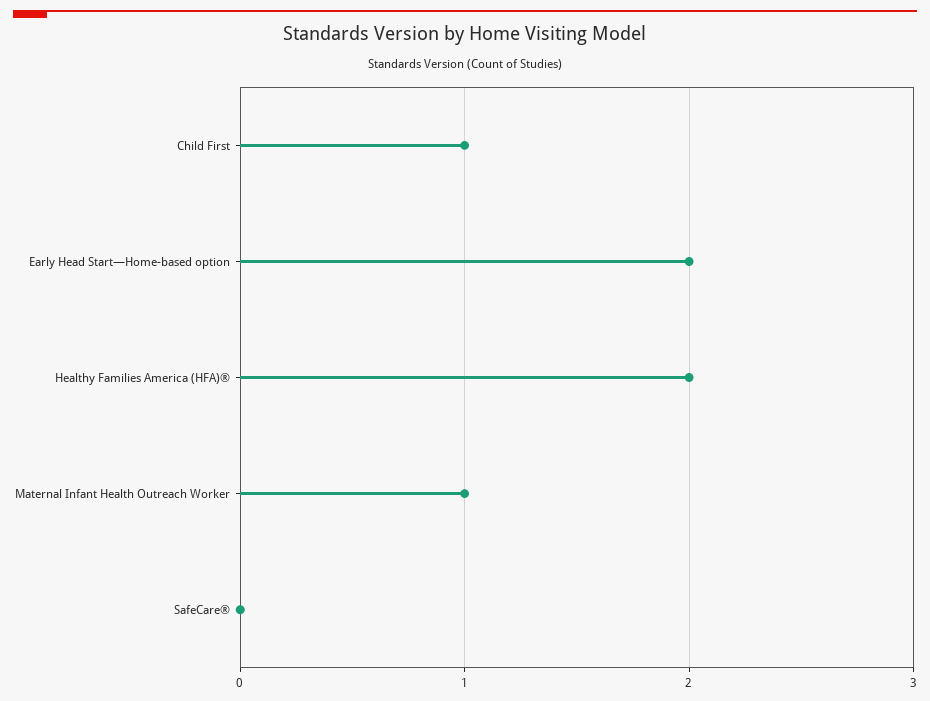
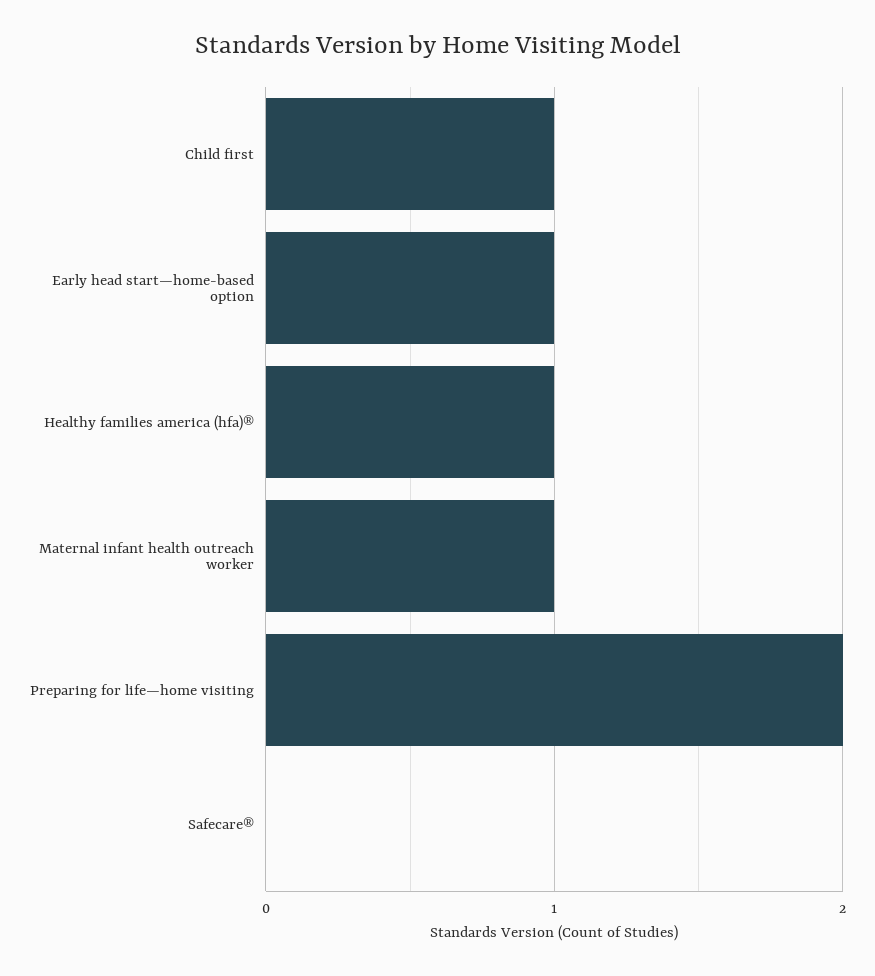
Early Head Start—Home-based option: 2 -> 1
Healthy Families America (HFA)®: 2 -> 1
Preparing for life—home visiting: none -> 2

